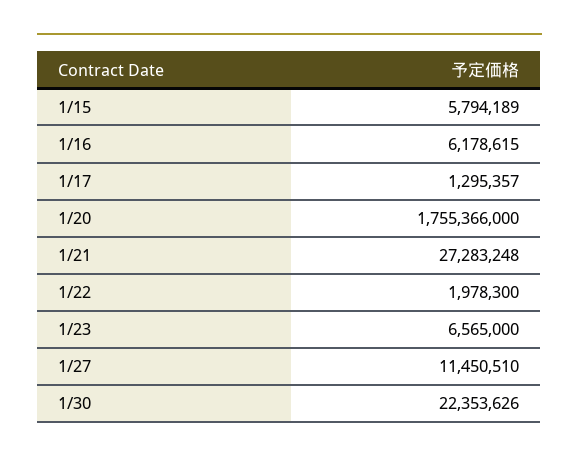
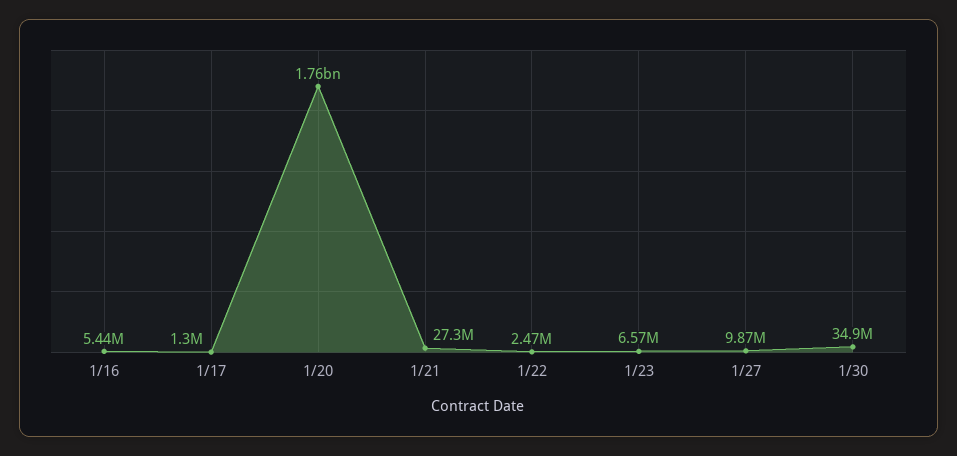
1/15: 5794189 -> none
1/16: 6178615 -> 5440000
1/22: 1978300 -> 2470000
1/27: 11450510 -> 9870000
1/30: 22353626 -> 34900000

